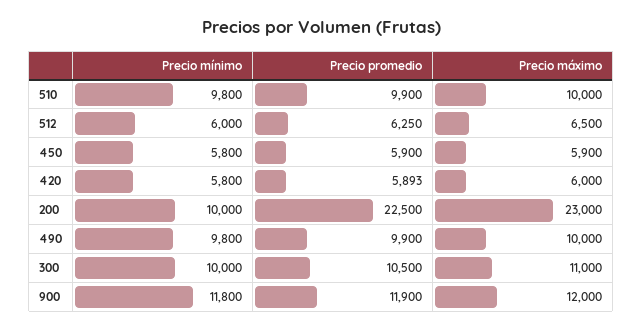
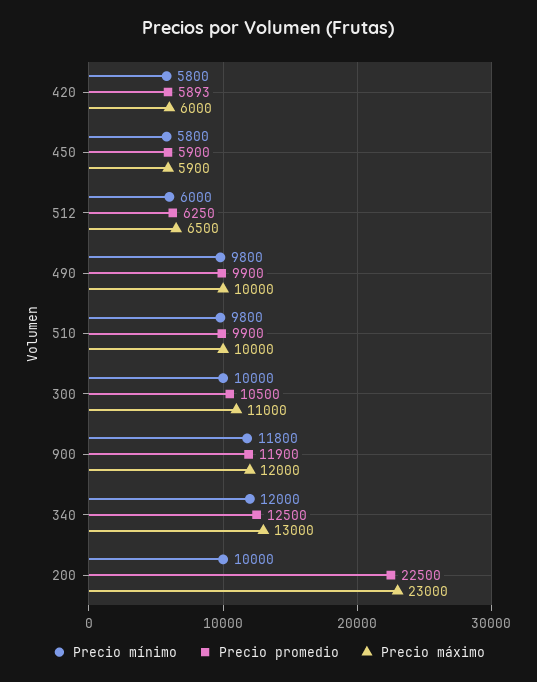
Precio mínimo, 340: none -> 12000
Precio promedio, 340: none -> 12500
Precio máximo, 340: none -> 13000

